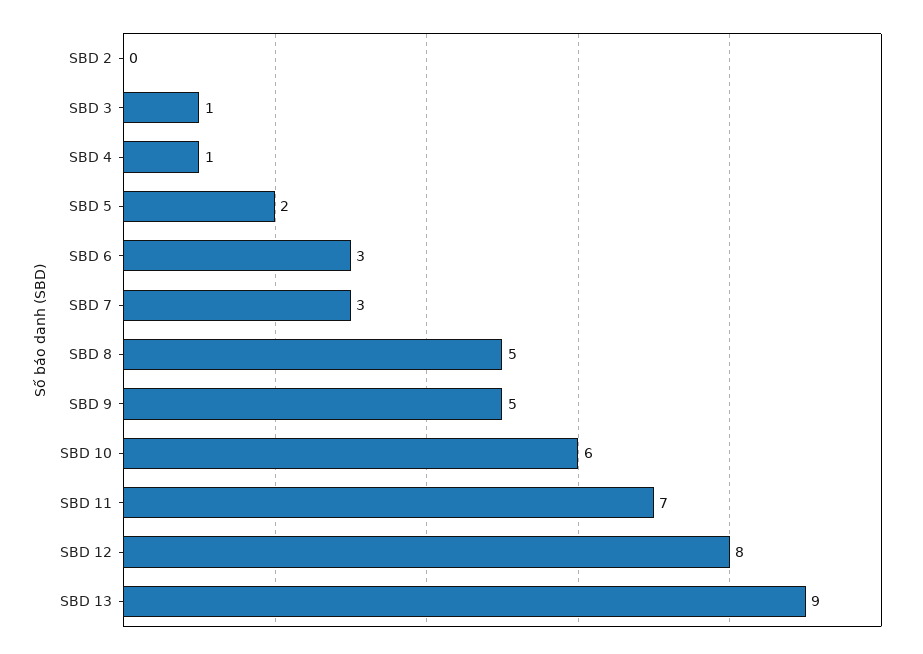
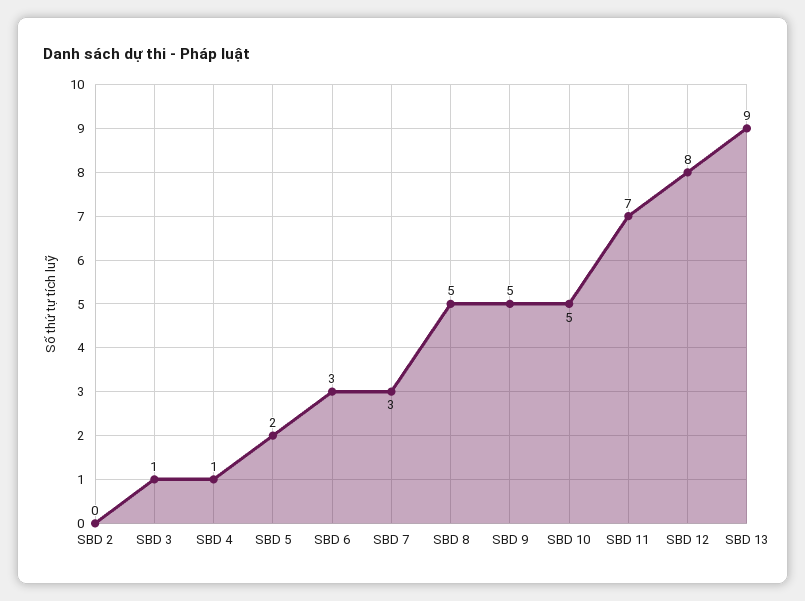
SBD 10: 6 -> 5

